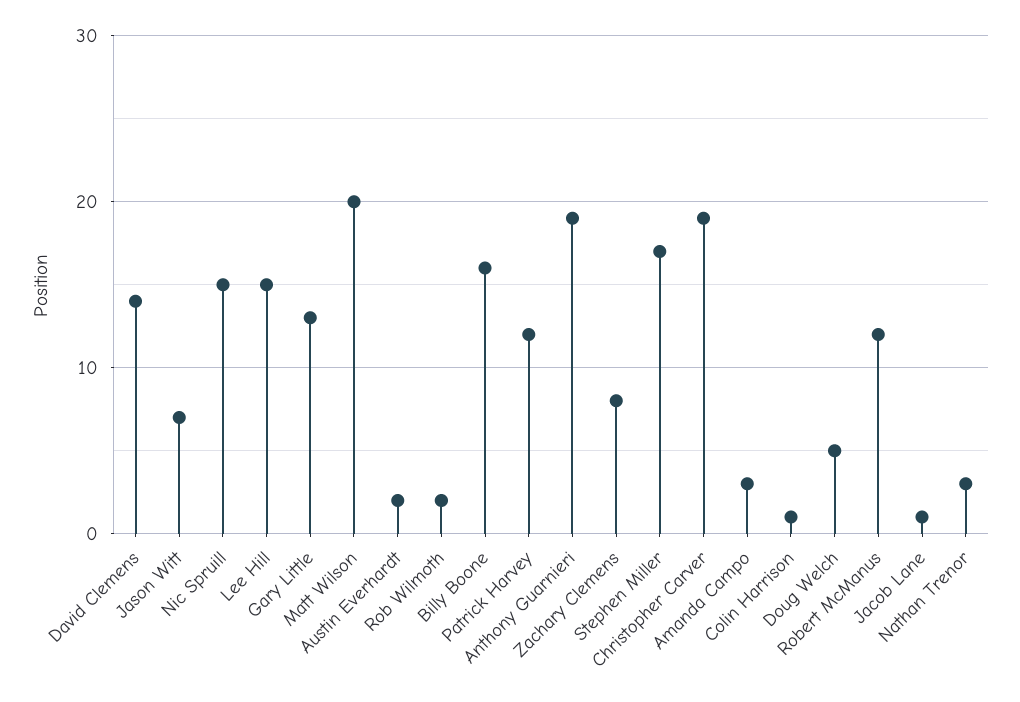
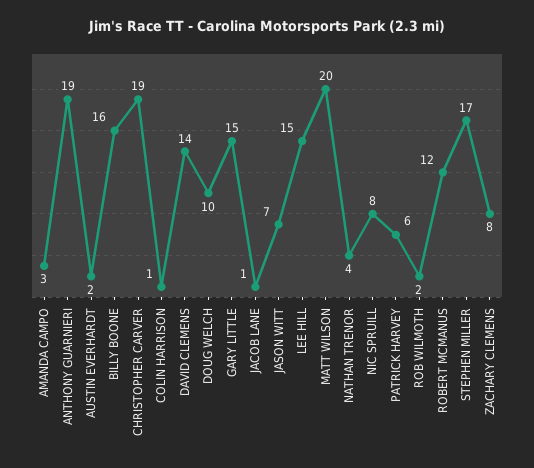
Nic Spruill: 15 -> 8
Gary Little: 13 -> 15
Patrick Harvey: 12 -> 6
Doug Welch: 5 -> 10
Nathan Trenor: 3 -> 4

